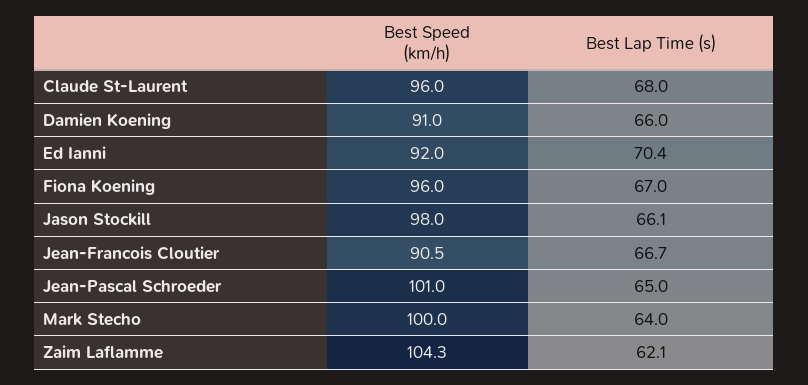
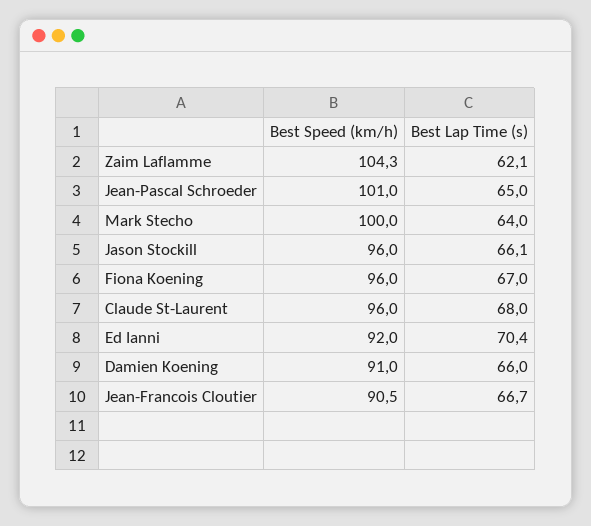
Best Speed (km/h), Jason Stockill: 98 -> 96

